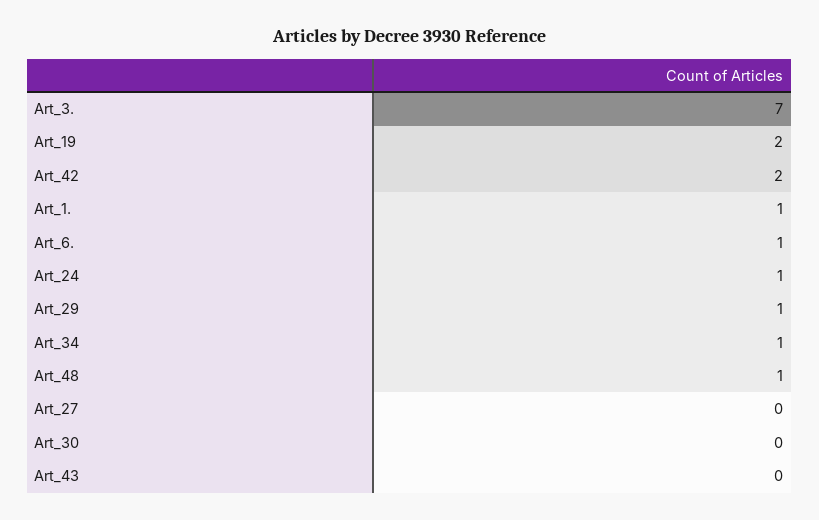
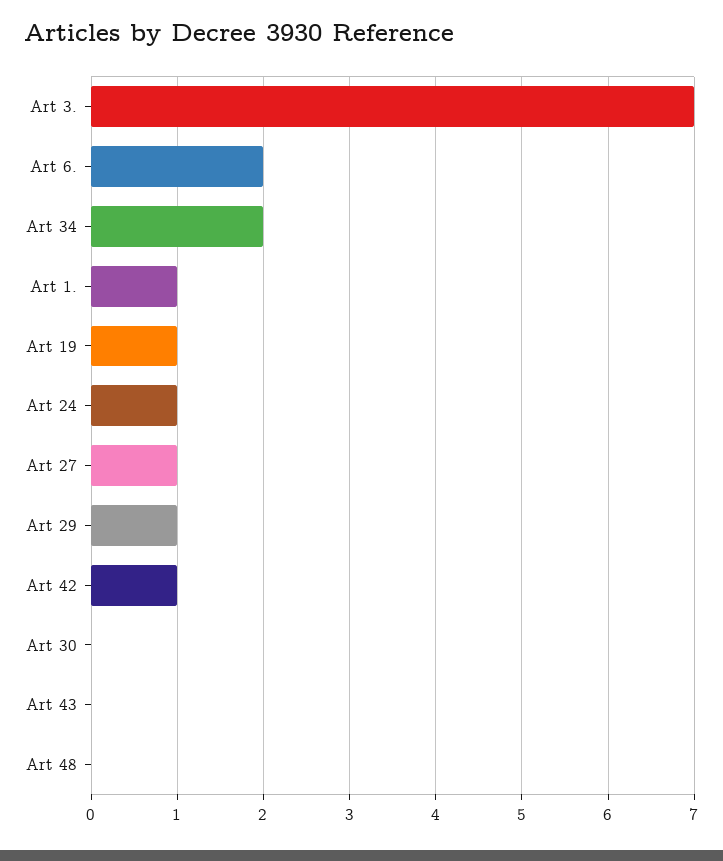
Art_19: 2 -> 1
Art_42: 2 -> 1
Art_6.: 1 -> 2
Art_34: 1 -> 2
Art_48: 1 -> 0
Art_27: 0 -> 1

